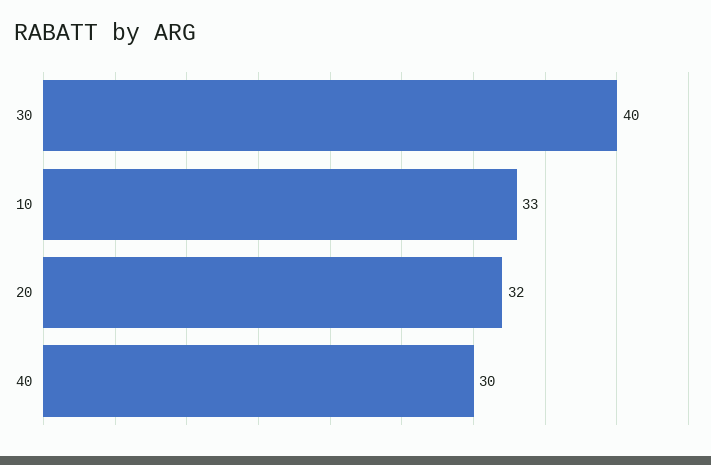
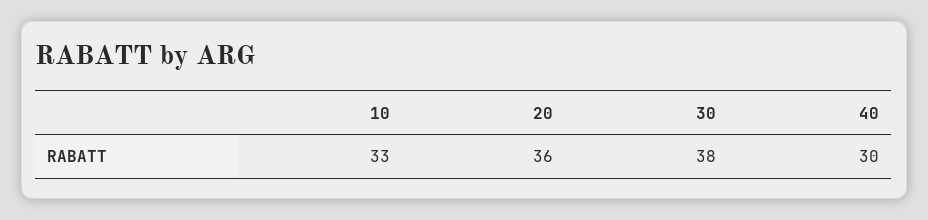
30: 40 -> 38
20: 32 -> 36

